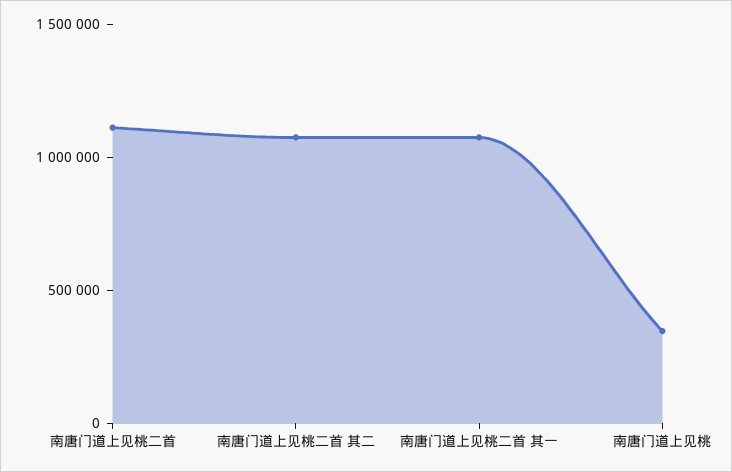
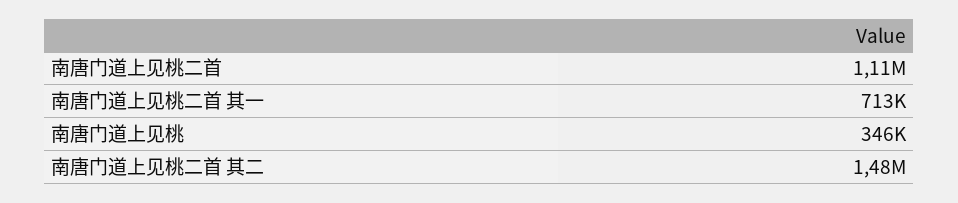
南唐门道上见桃二首 其二: 1100000 -> 1480000
南唐门道上见桃二首 其一: 1100000 -> 713000

